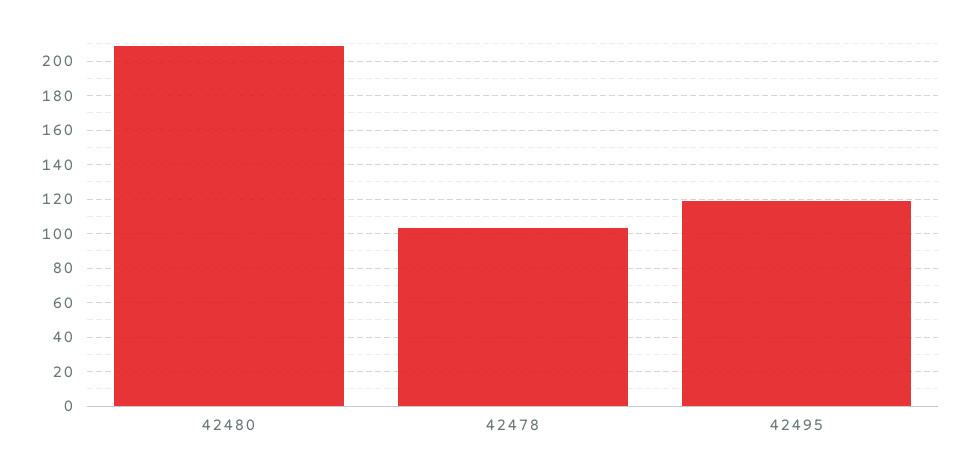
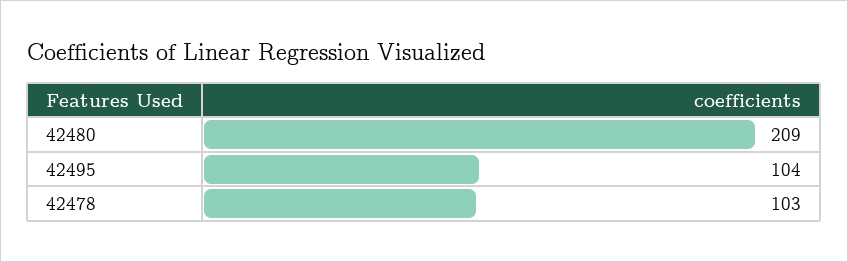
42495: 120 -> 104

